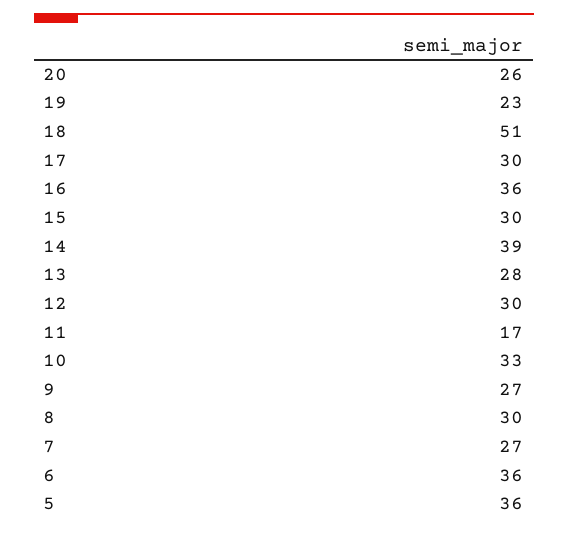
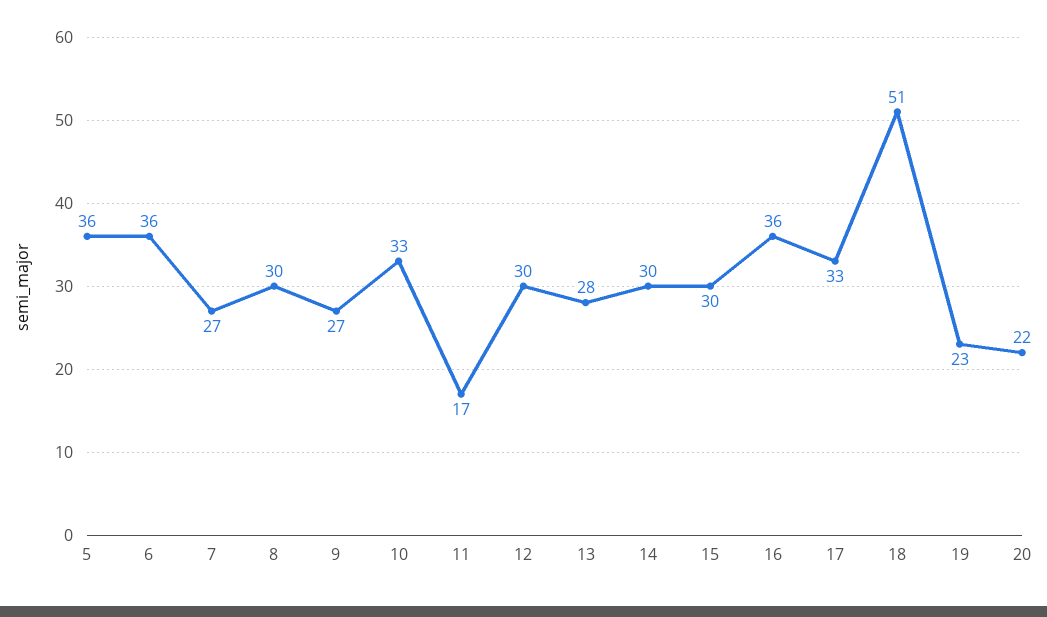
20: 26 -> 22
17: 30 -> 33
14: 39 -> 30

